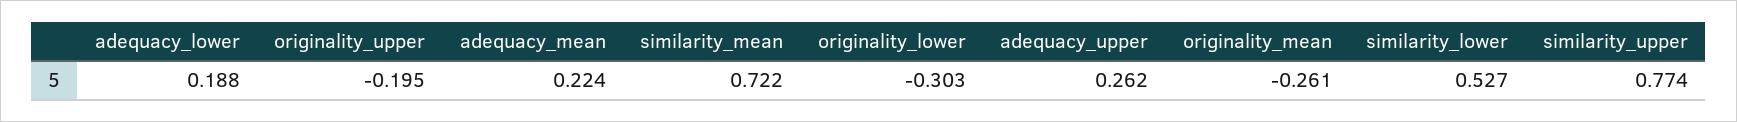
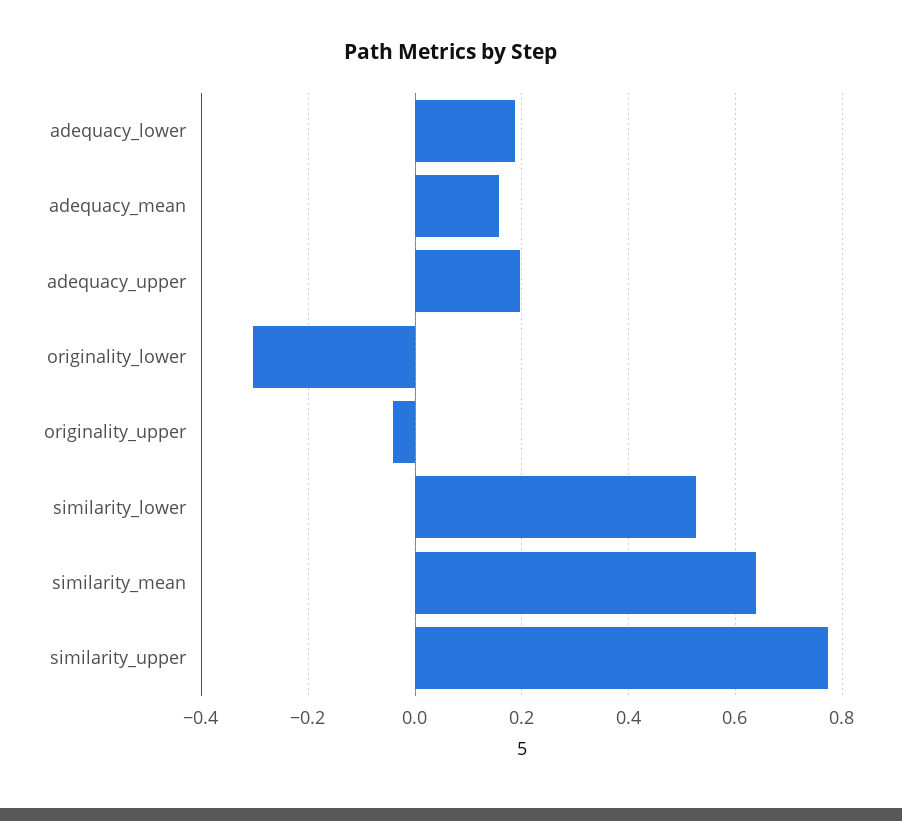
originality_upper: -0.195 -> -0.04
adequacy_mean: 0.224 -> 0.16
similarity_mean: 0.722 -> 0.64
adequacy_upper: 0.262 -> 0.2
originality_mean: -0.261 -> none

